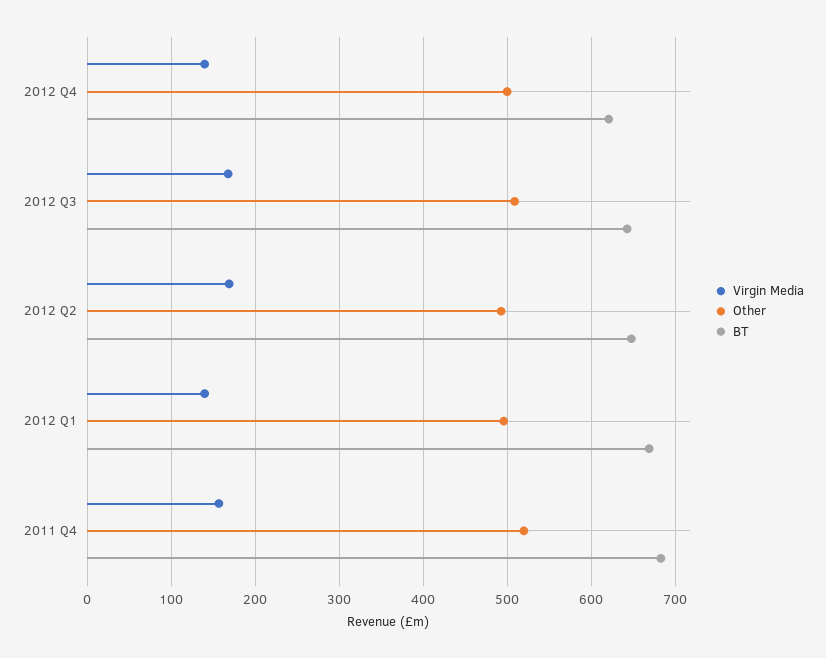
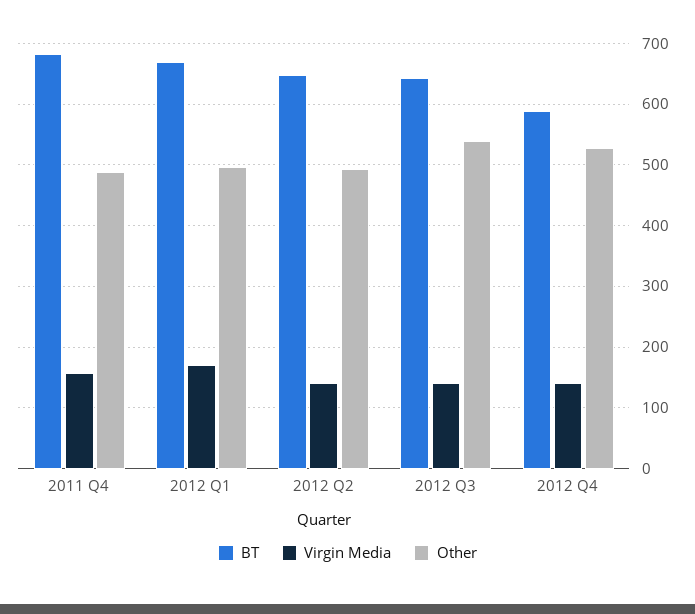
Other, 2012 Q4: 500 -> 530
BT, 2012 Q4: 620 -> 590
Virgin Media, 2012 Q3: 170 -> 140
Other, 2012 Q3: 510 -> 540
Virgin Media, 2012 Q2: 170 -> 140
Virgin Media, 2012 Q1: 140 -> 170
Other, 2011 Q4: 520 -> 490

